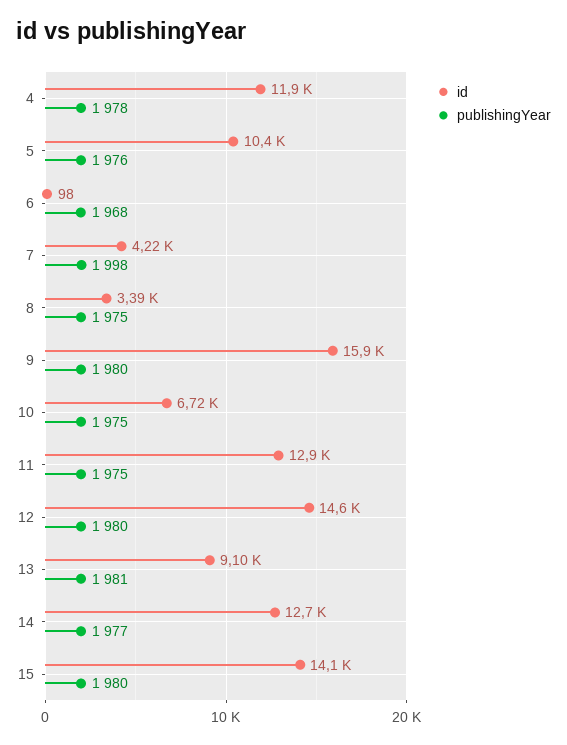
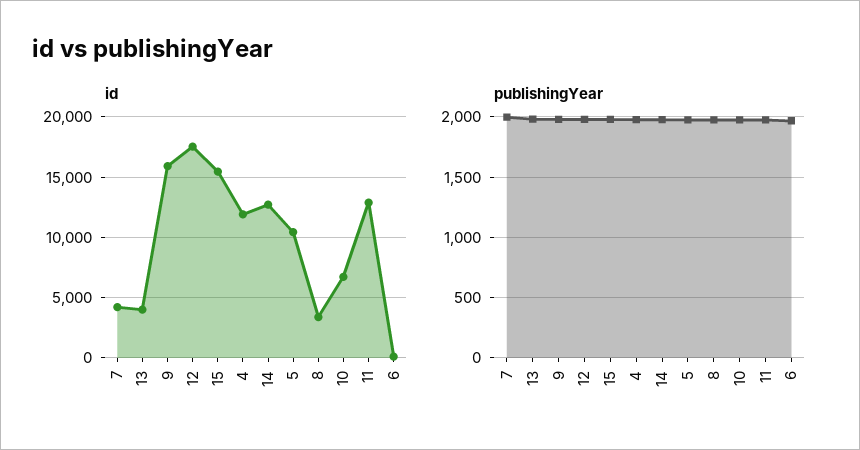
id, 12: 14600 -> 17500
id, 13: 9100 -> 4000
id, 15: 14100 -> 15500

